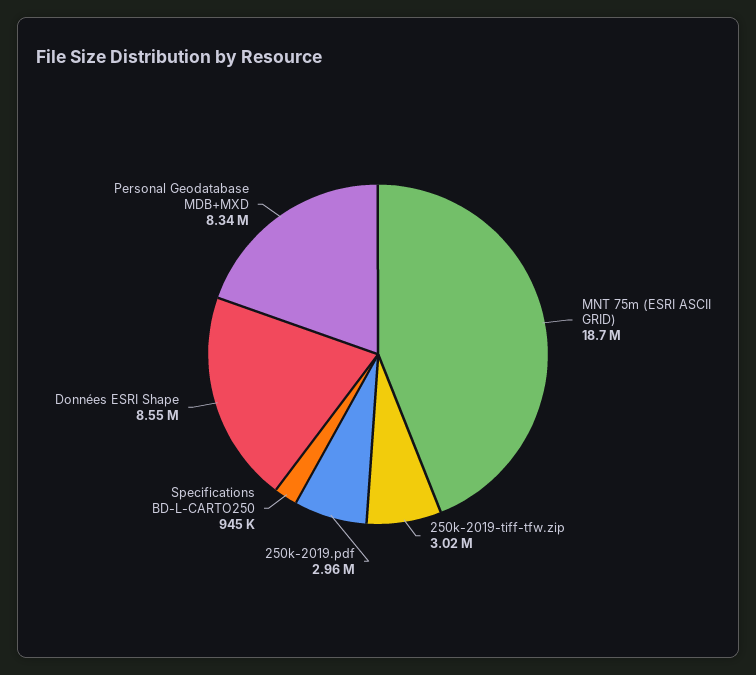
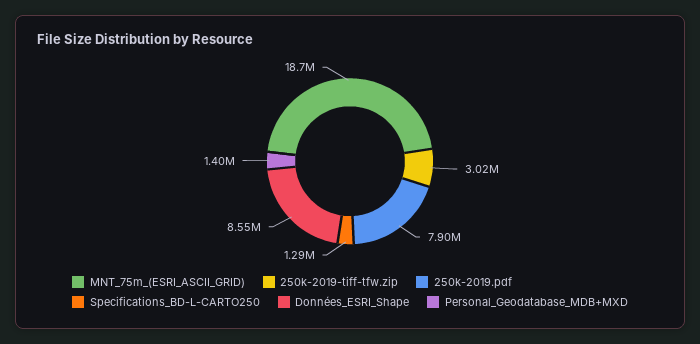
250k-2019.pdf: 2960000 -> 7900000
Specifications BD-L-CARTO250: 945000 -> 1290000
Personal Geodatabase MDB+MXD: 8340000 -> 1400000

